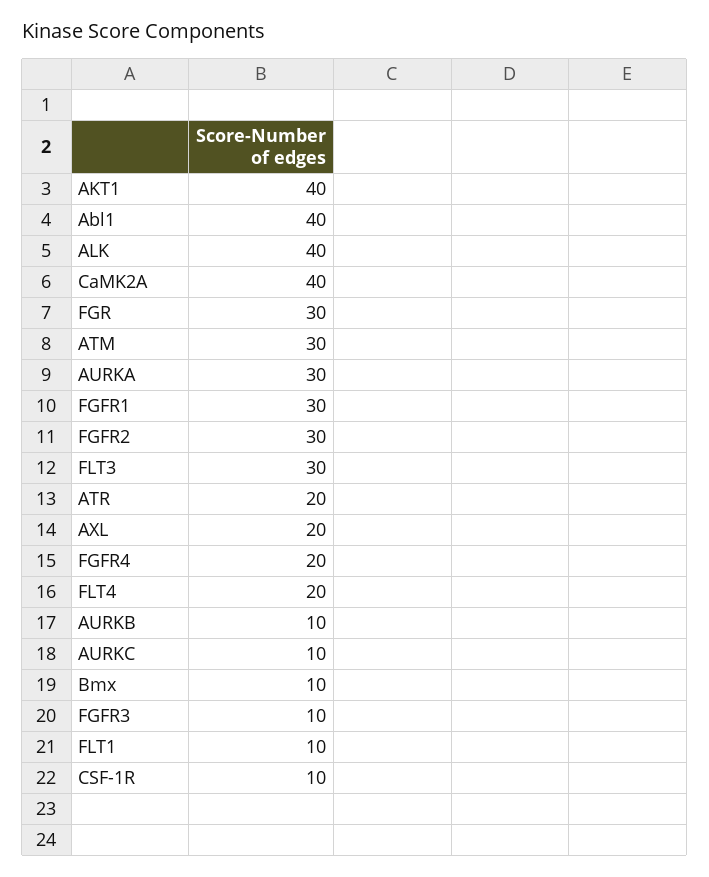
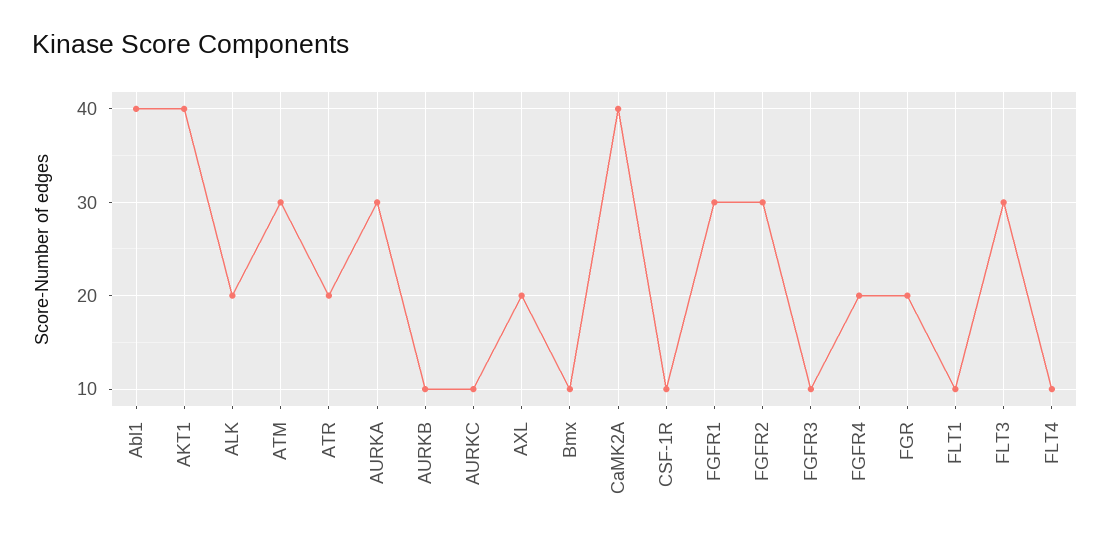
ALK: 40 -> 20
FGR: 30 -> 20
FLT4: 20 -> 10

